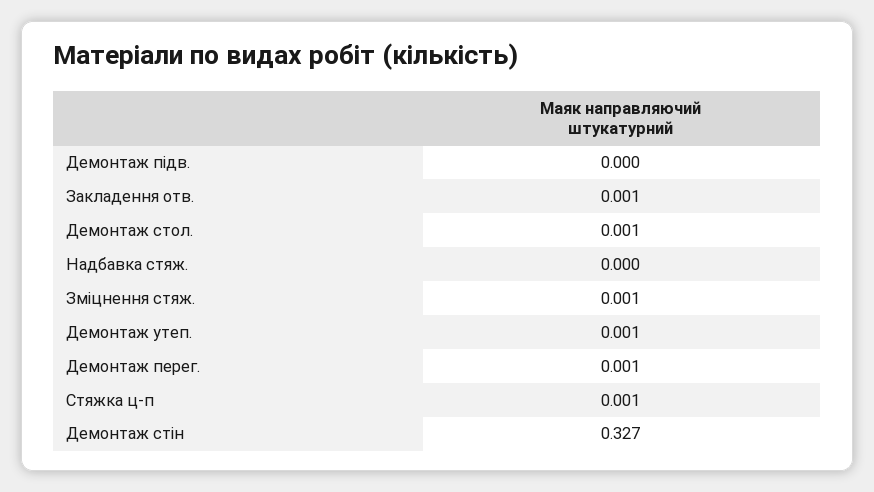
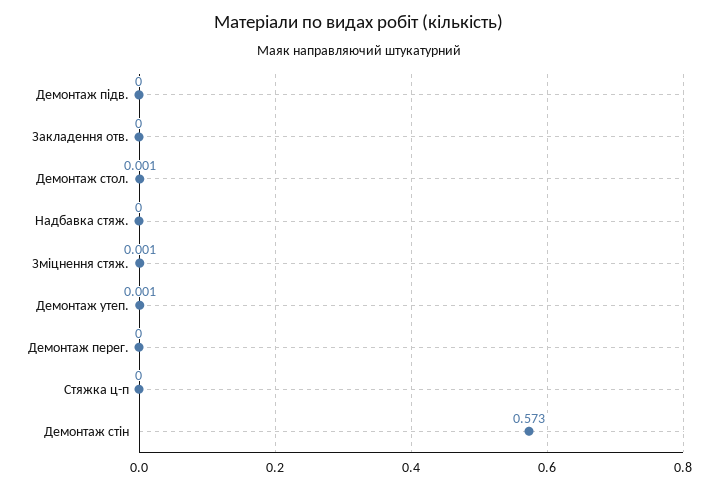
Закладення отв.: 0.001 -> 0
Демонтаж перег.: 0.001 -> 0
Стяжка ц-п: 0.001 -> 0
Демонтаж стін: 0.327 -> 0.573

